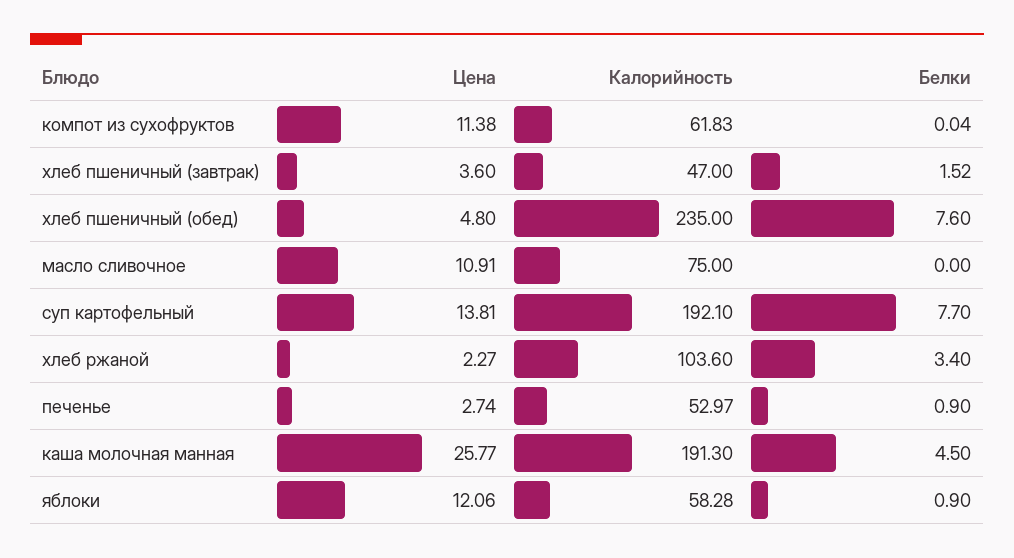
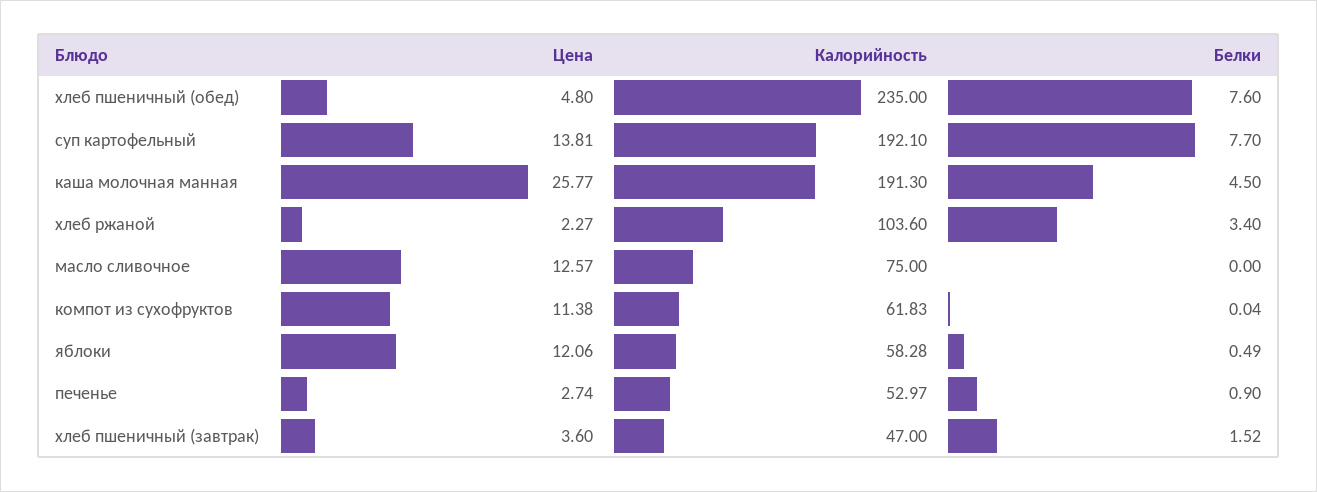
Цена, масло сливочное: 10.91 -> 12.57
Белки, яблоки: 0.9 -> 0.49

